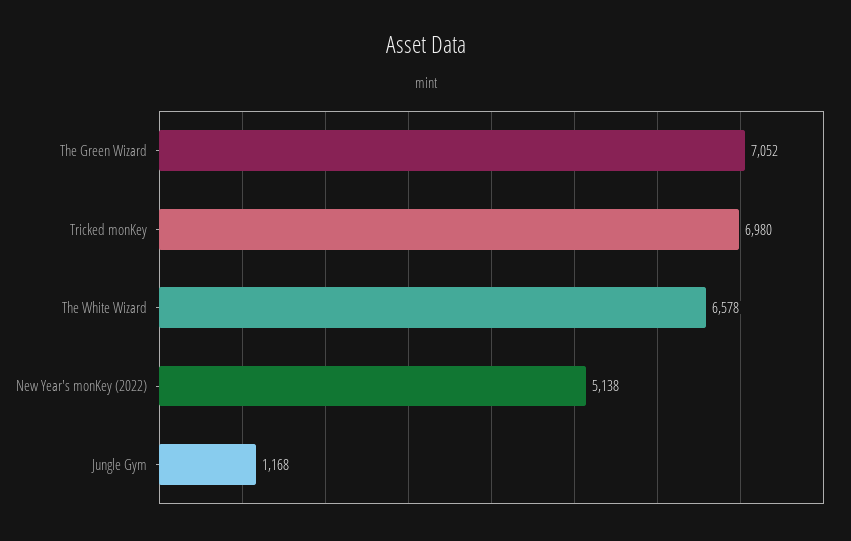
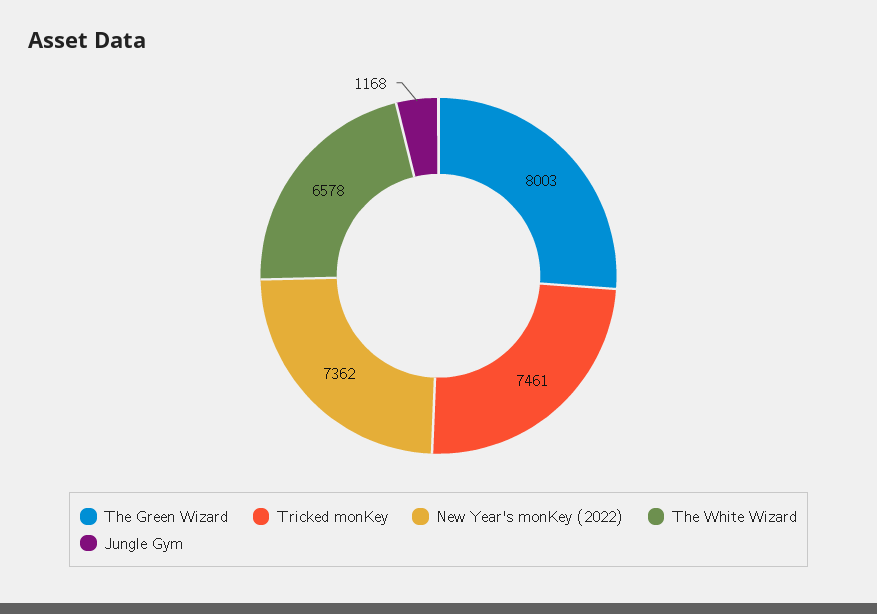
The Green Wizard: 7052 -> 8003
Tricked monKey: 6980 -> 7461
New Year's monKey (2022): 5138 -> 7362

